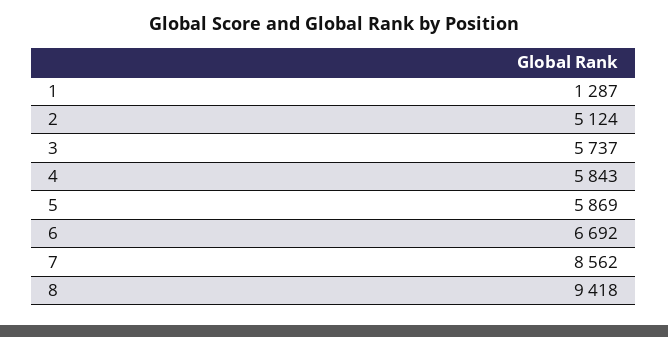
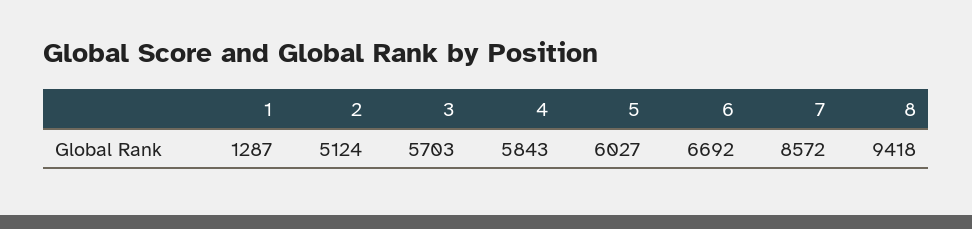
3: 5737 -> 5703
5: 5869 -> 6027
7: 8562 -> 8572

